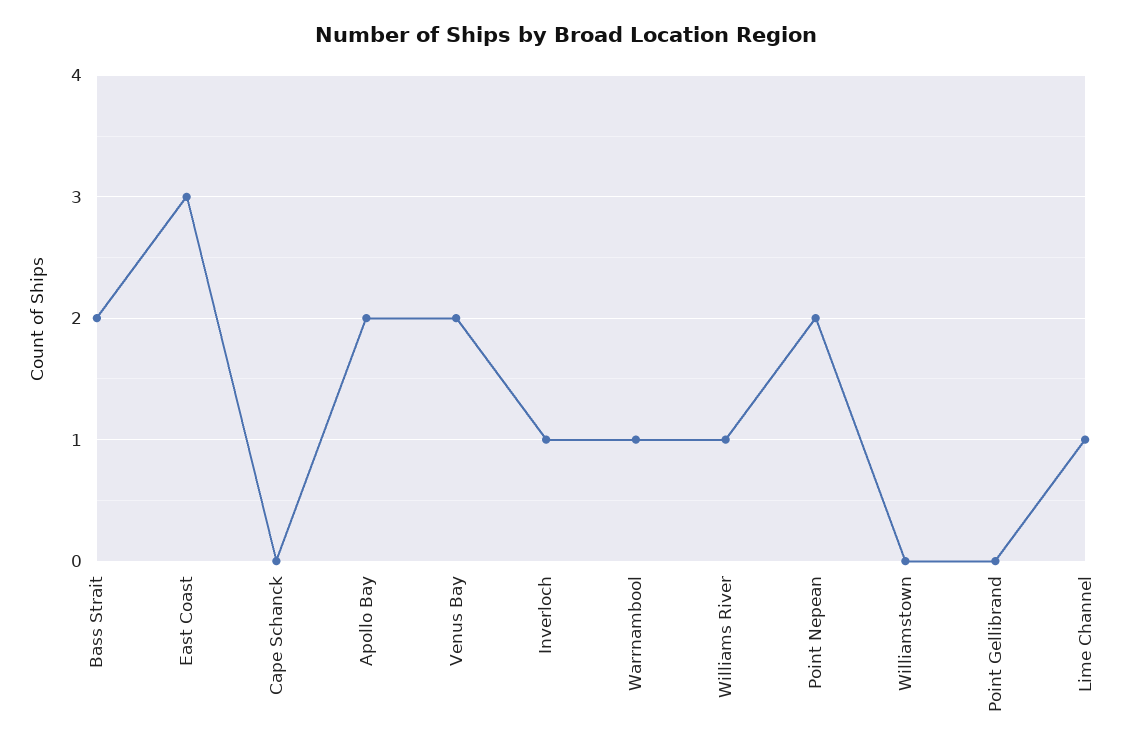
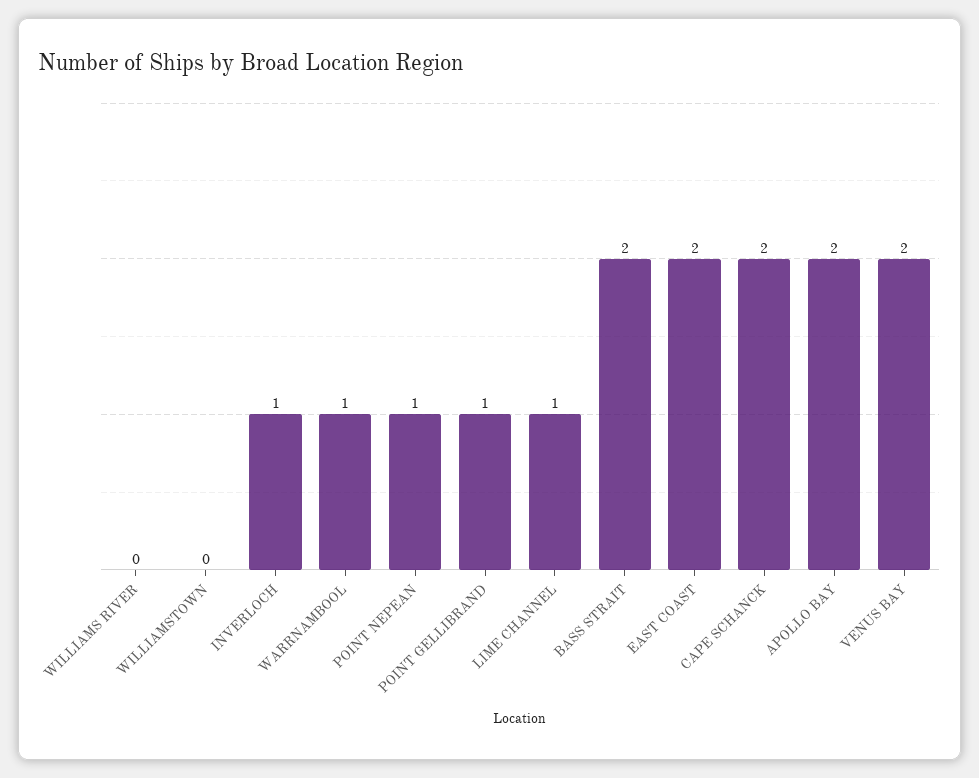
East Coast: 3 -> 2
Cape Schanck: 0 -> 2
Williams River: 1 -> 0
Point Nepean: 2 -> 1
Point Gellibrand: 0 -> 1

